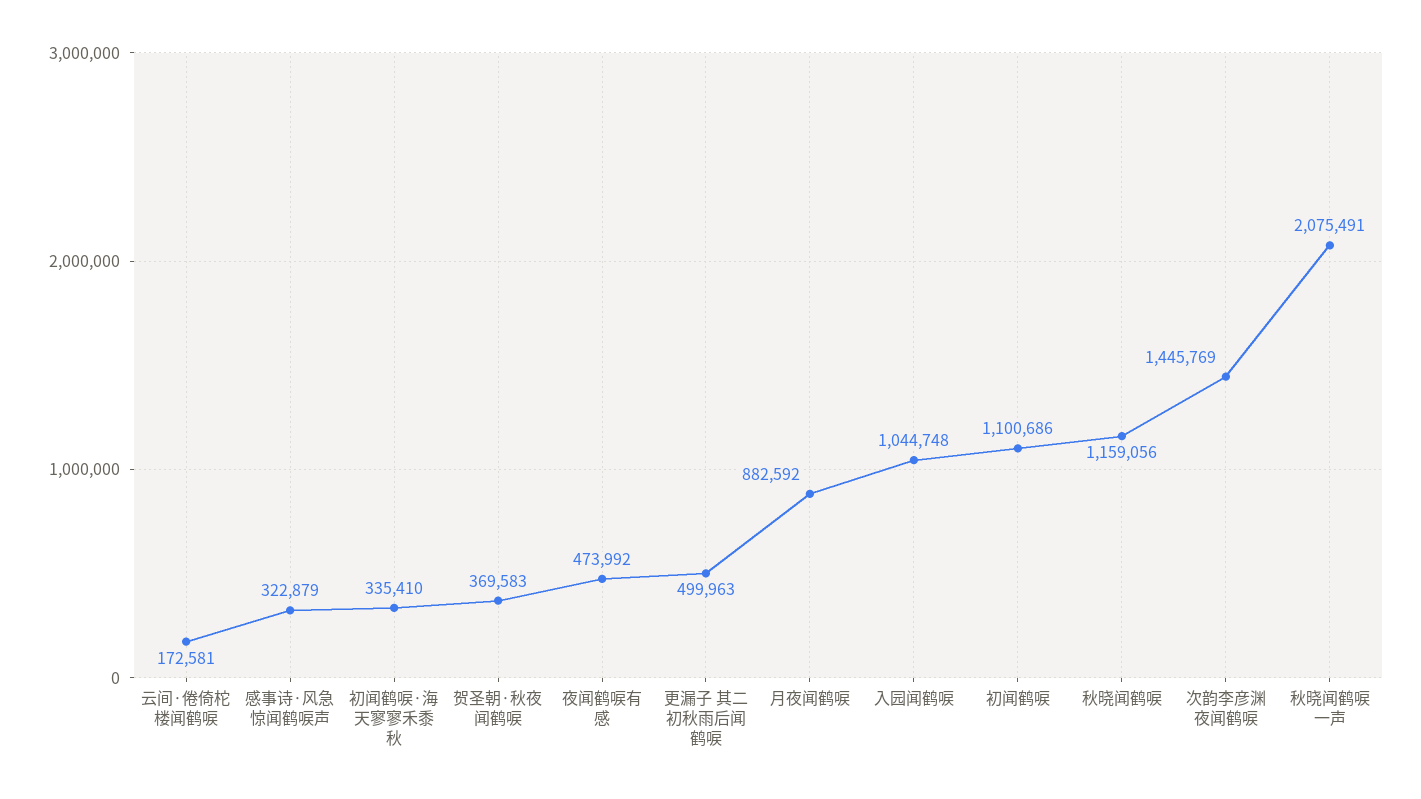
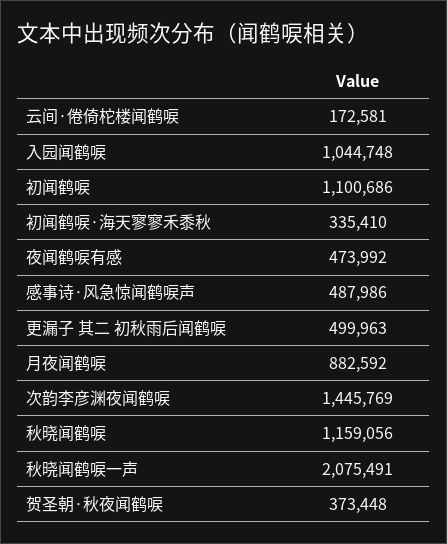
感事诗·风急惊闻鹤唳声: 322879 -> 487986
贺圣朝·秋夜闻鹤唳: 369583 -> 373448

